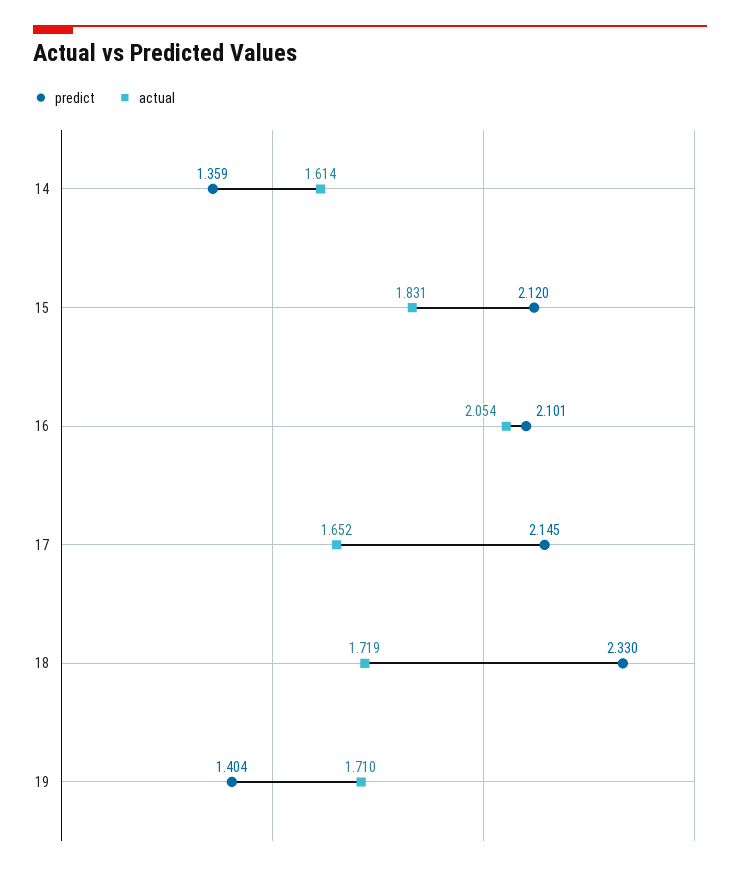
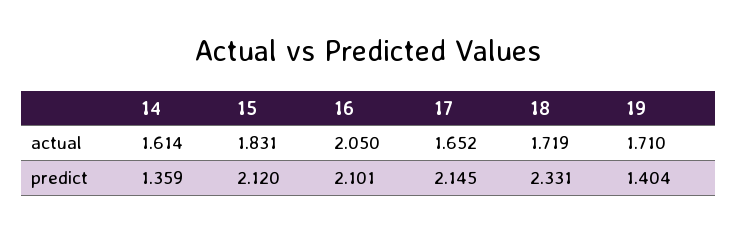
actual, 16: 2.054 -> 2.05
predict, 18: 2.33 -> 2.331

